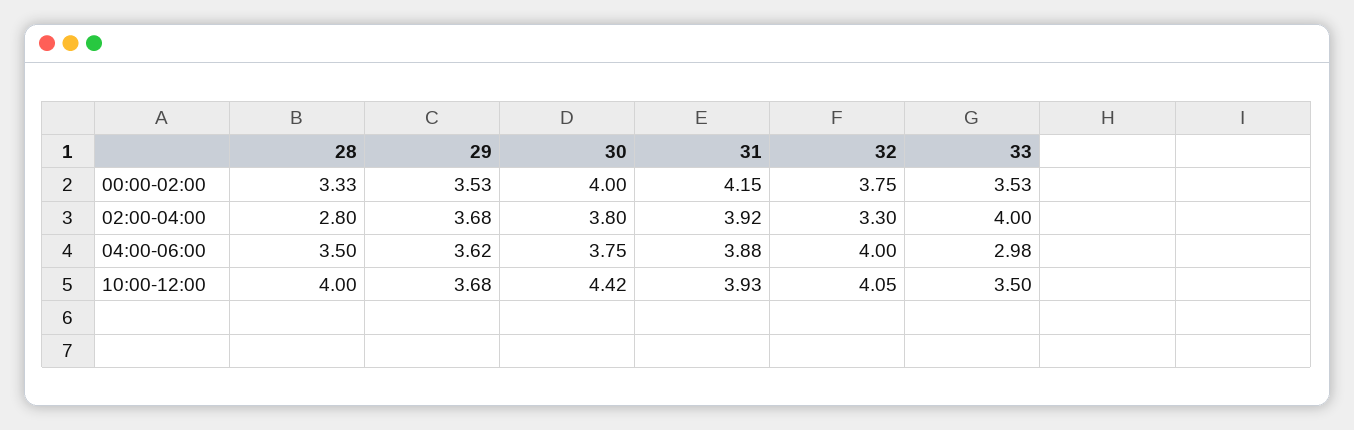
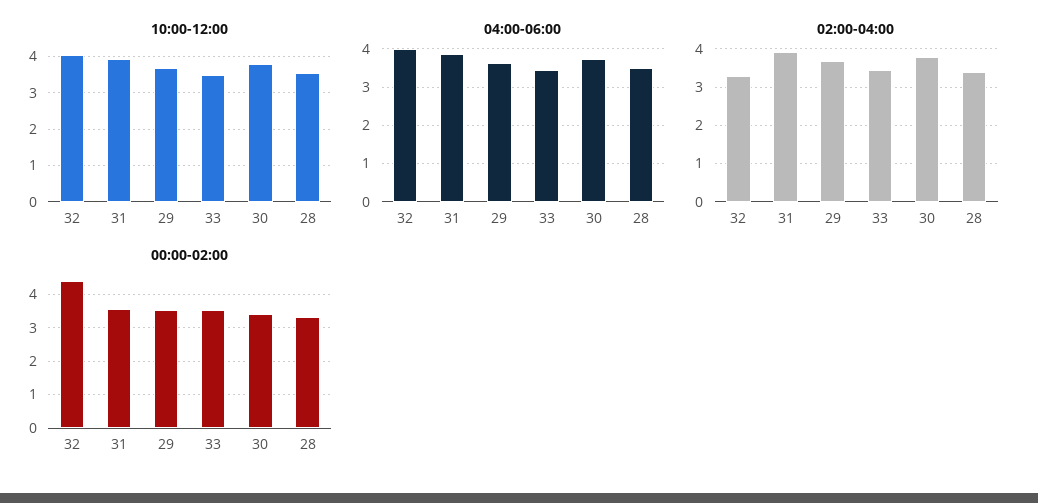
00:00-02:00, 30: 4 -> 3.4
00:00-02:00, 31: 4.15 -> 3.6
00:00-02:00, 32: 3.75 -> 4.4
02:00-04:00, 28: 2.8 -> 3.4
02:00-04:00, 33: 4 -> 3.4
04:00-06:00, 33: 2.98 -> 3.4
10:00-12:00, 28: 4 -> 3.6
10:00-12:00, 30: 4.42 -> 3.8

